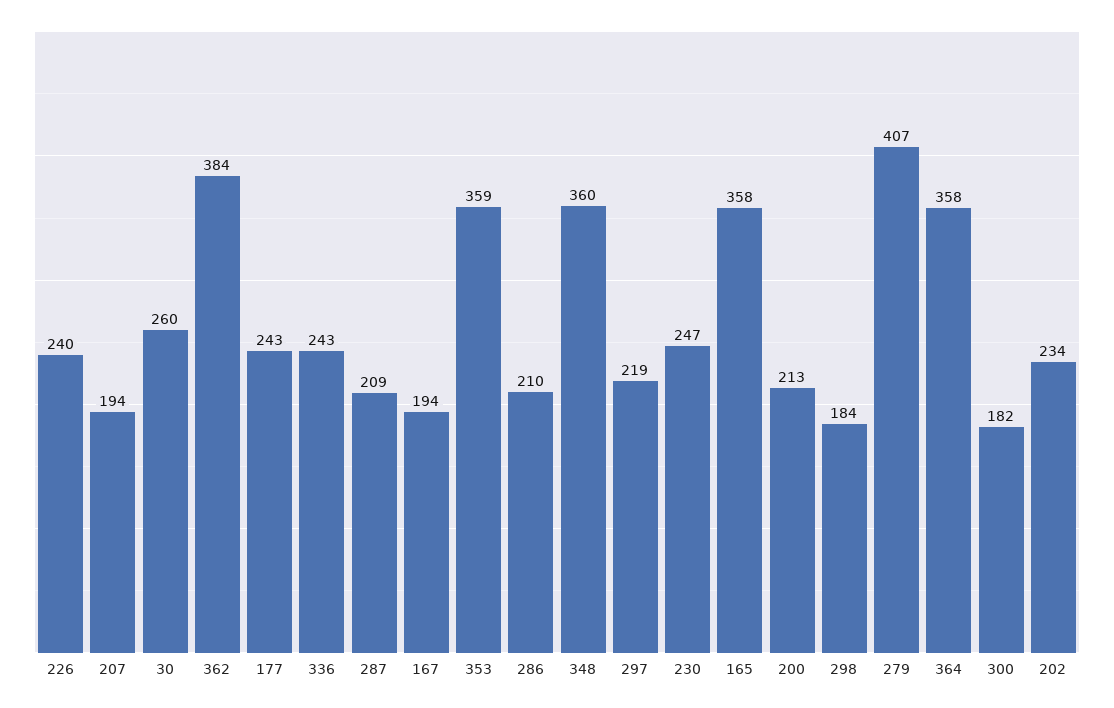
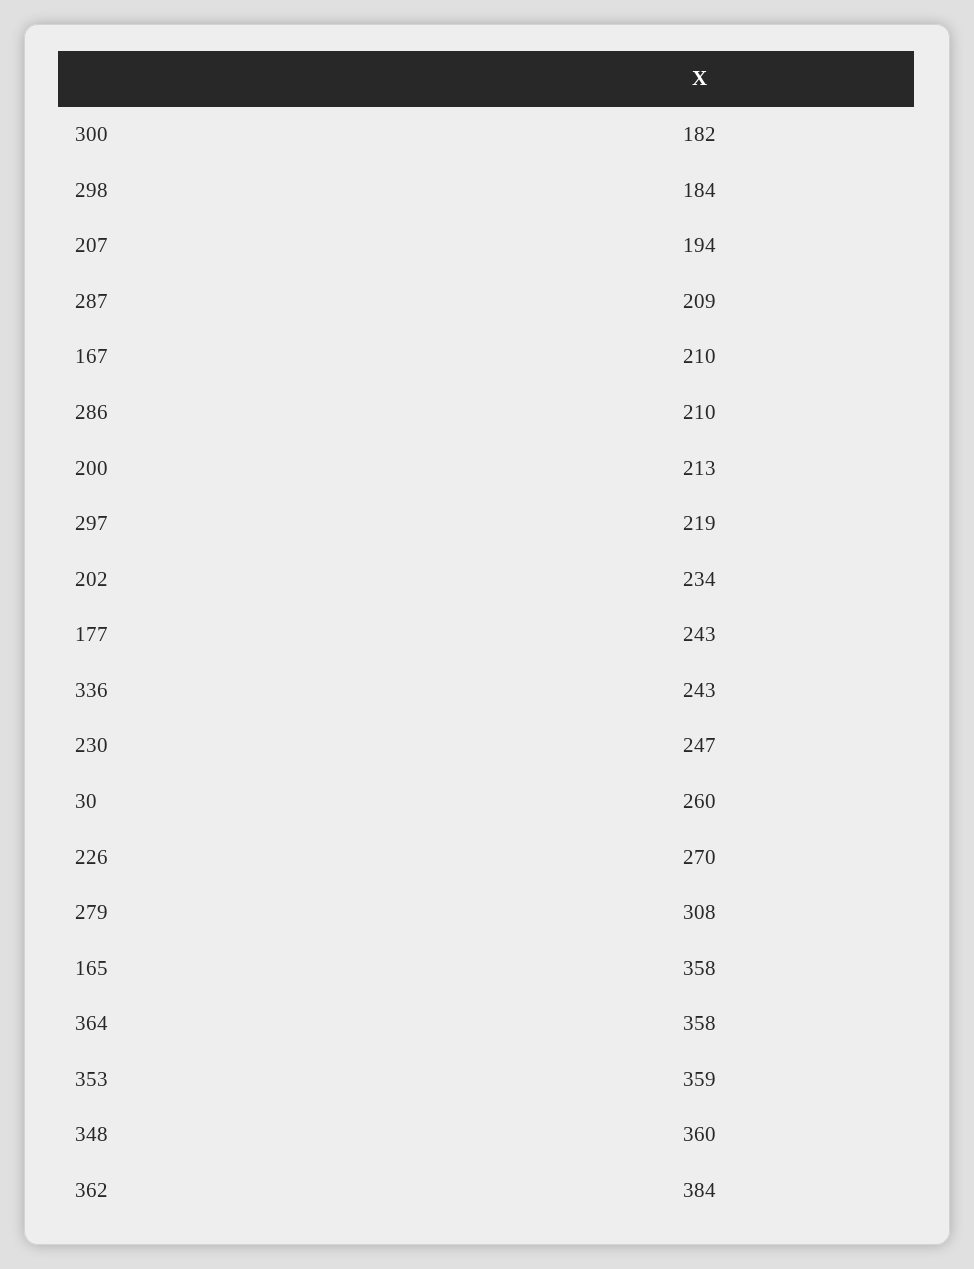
226: 240 -> 270
167: 194 -> 210
279: 407 -> 308

